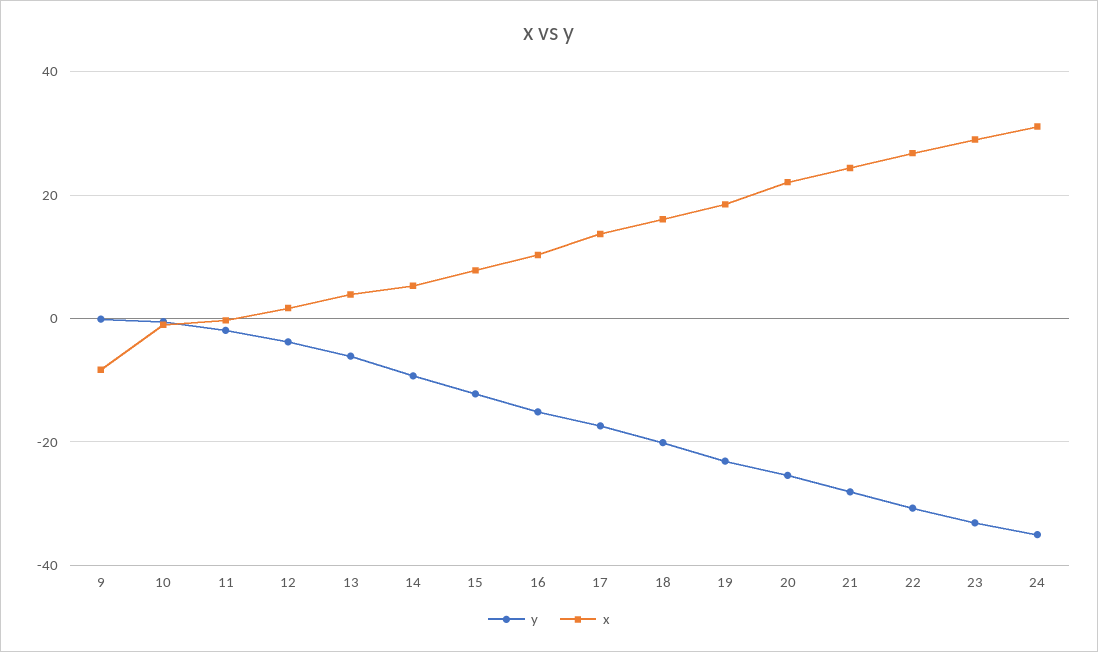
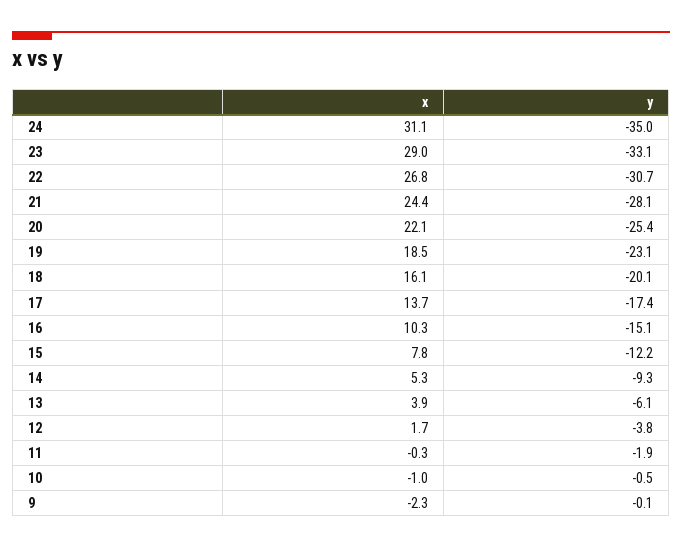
x, 9: -8 -> -2.3

